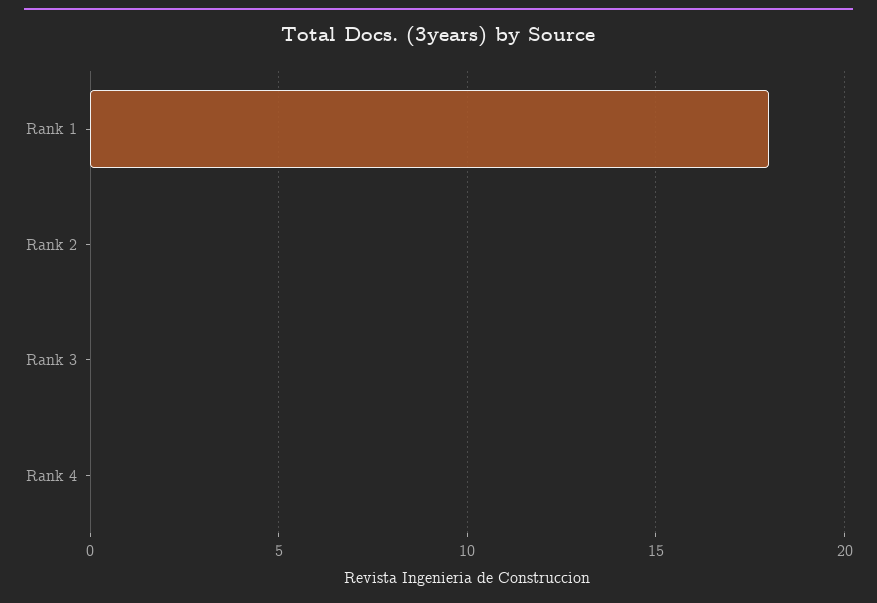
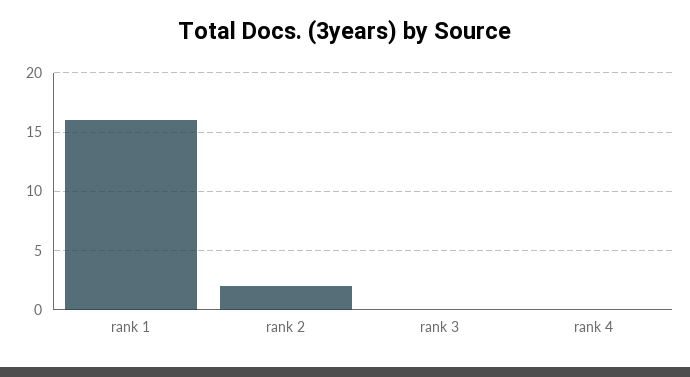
Rank 1: 18 -> 16
Rank 2: 0 -> 2

